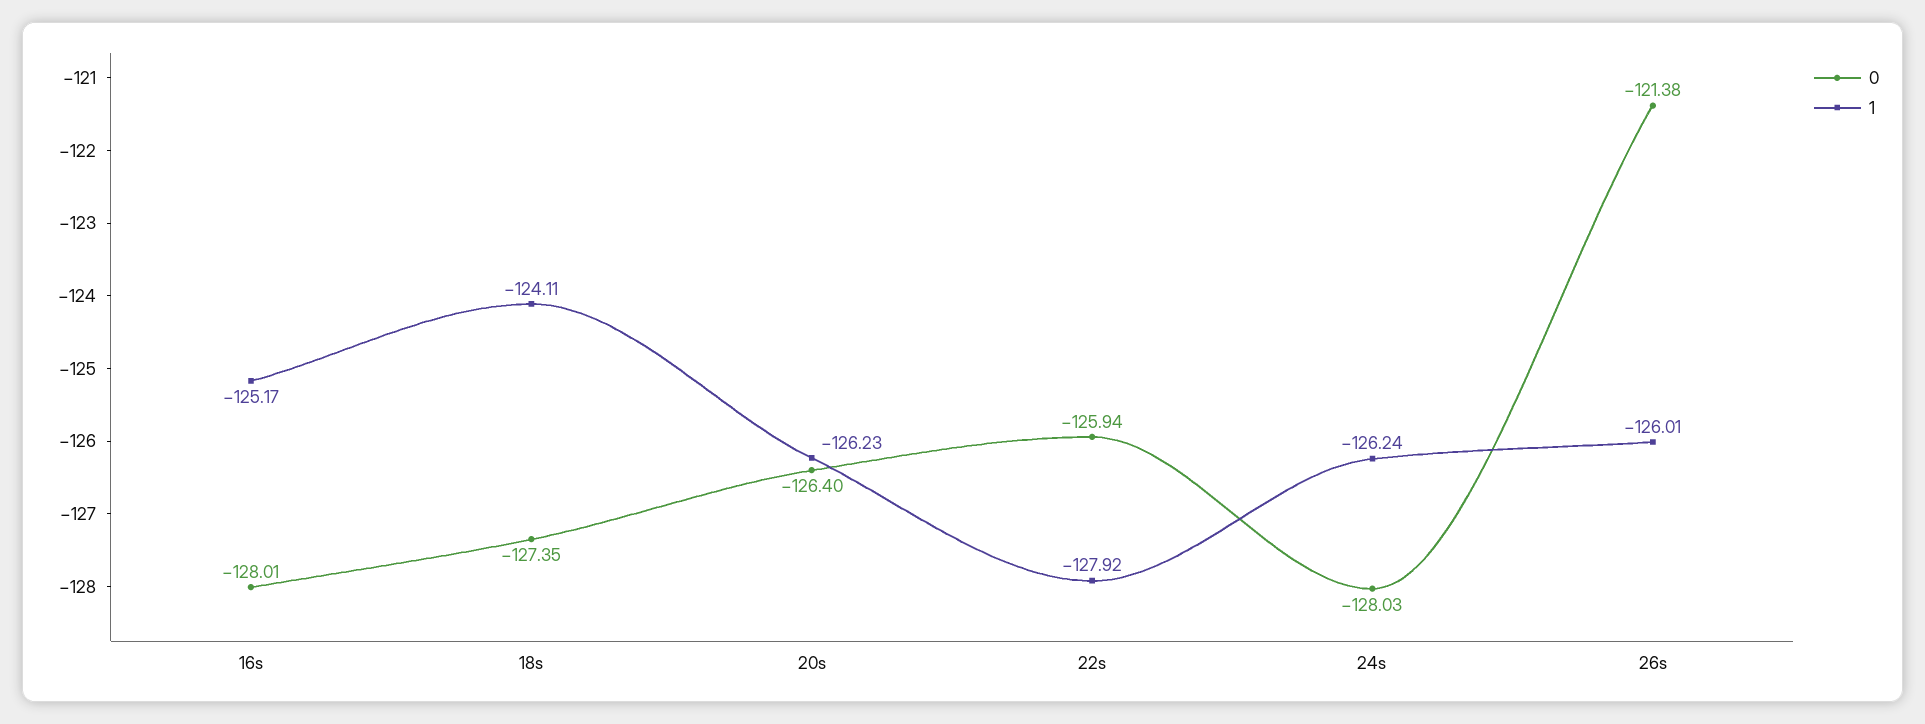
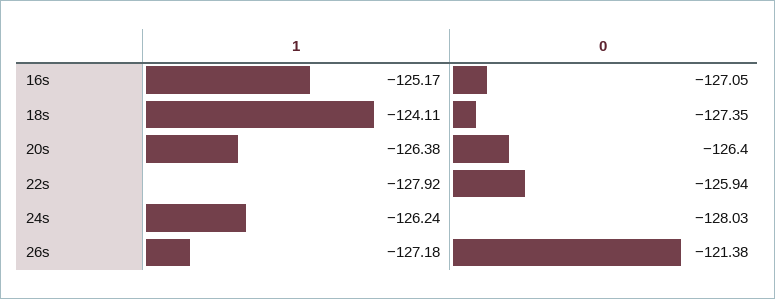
0, 16s: -128.01 -> -127.05
1, 20s: -126.23 -> -126.38
1, 26s: -126.01 -> -127.18

